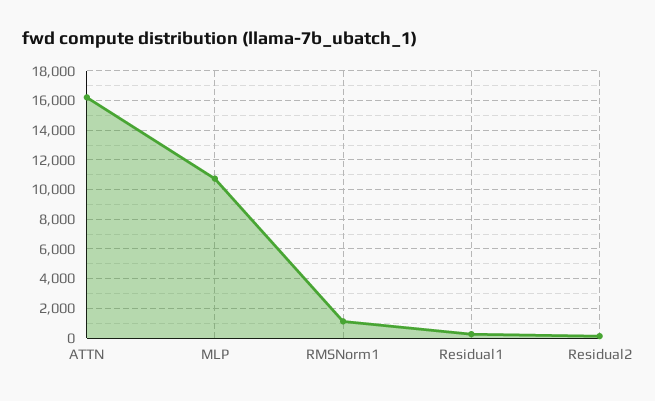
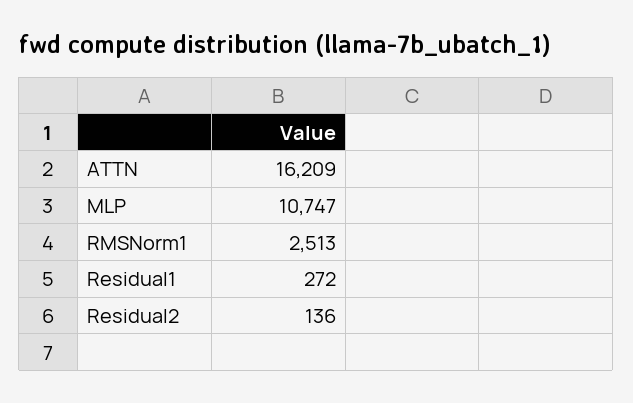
RMSNorm1: 1000 -> 2513

